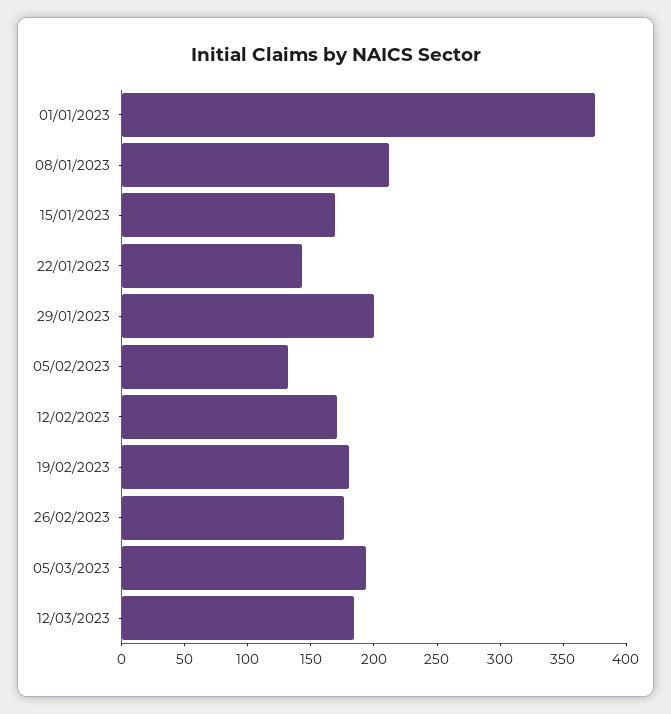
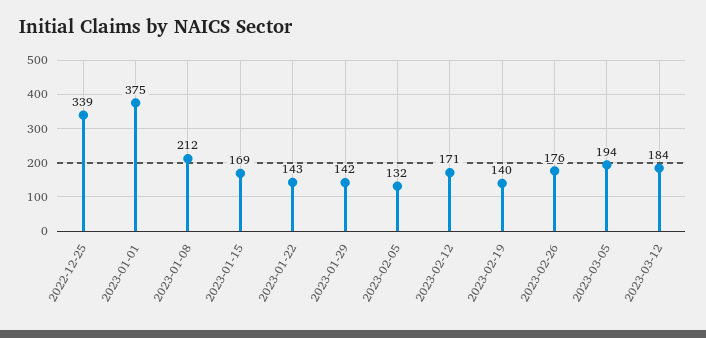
29/01/2023: 200 -> 142
19/02/2023: 180 -> 140
2022-12-25: none -> 339

